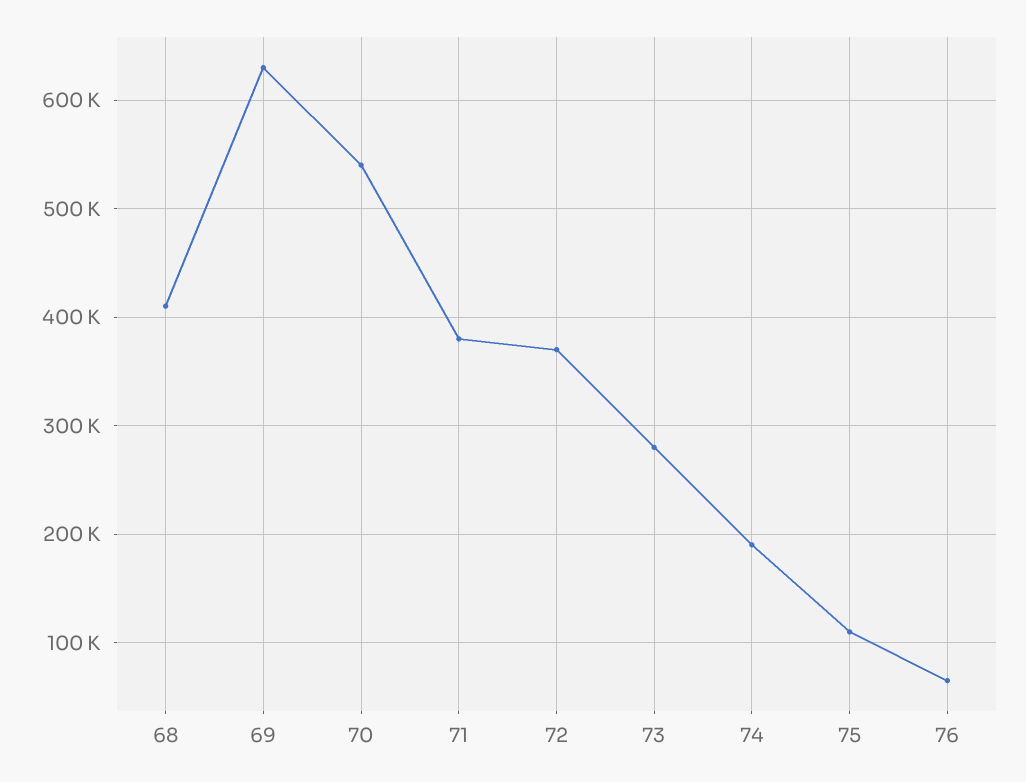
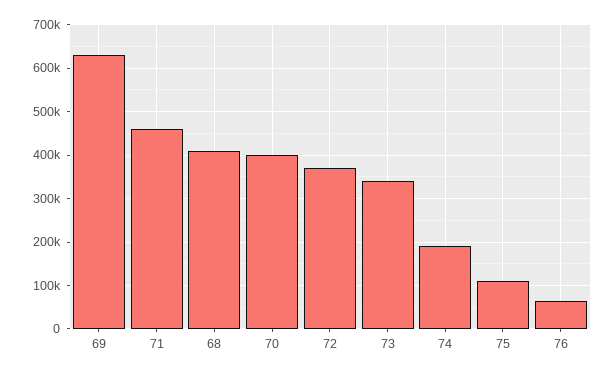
70: 540000 -> 400000
71: 380000 -> 460000
73: 280000 -> 340000

